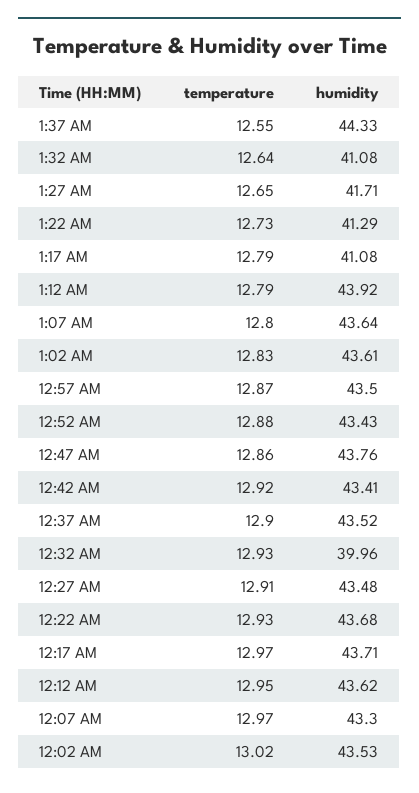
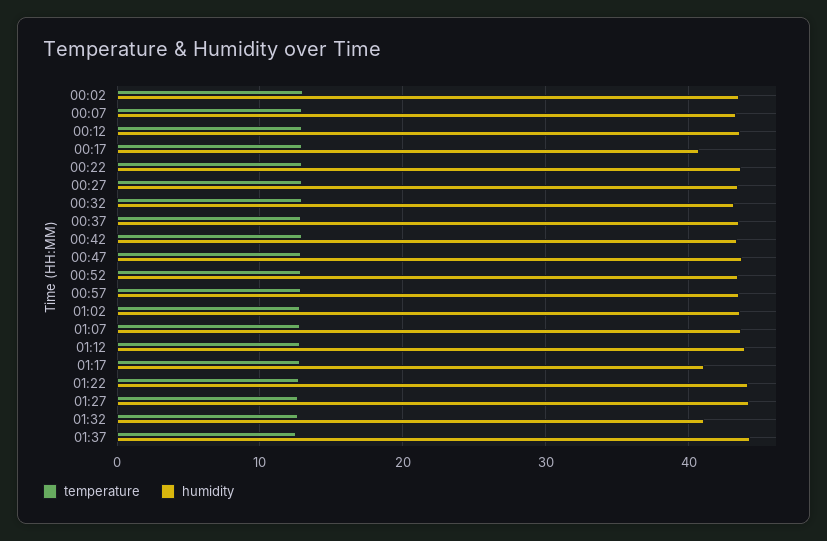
humidity, 1:27 AM: 41.71 -> 44
humidity, 1:22 AM: 41.29 -> 44
humidity, 12:32 AM: 39.96 -> 43
humidity, 12:17 AM: 43.71 -> 41

